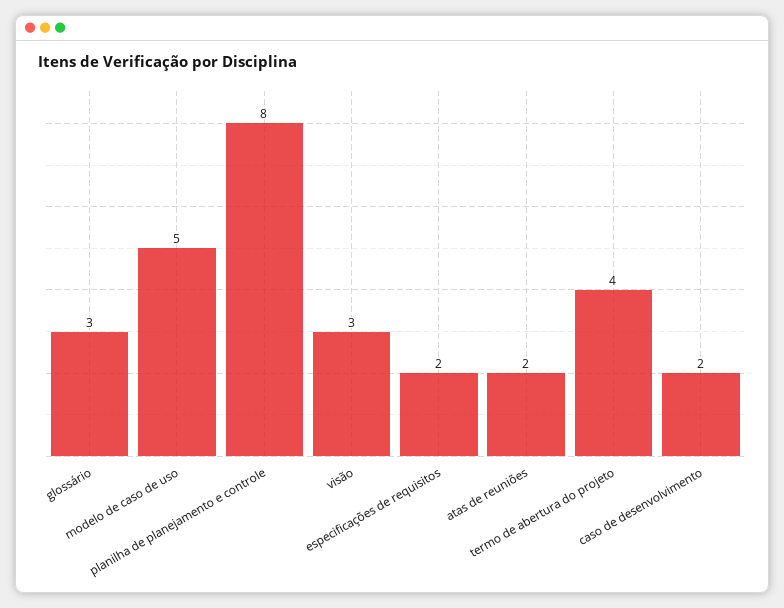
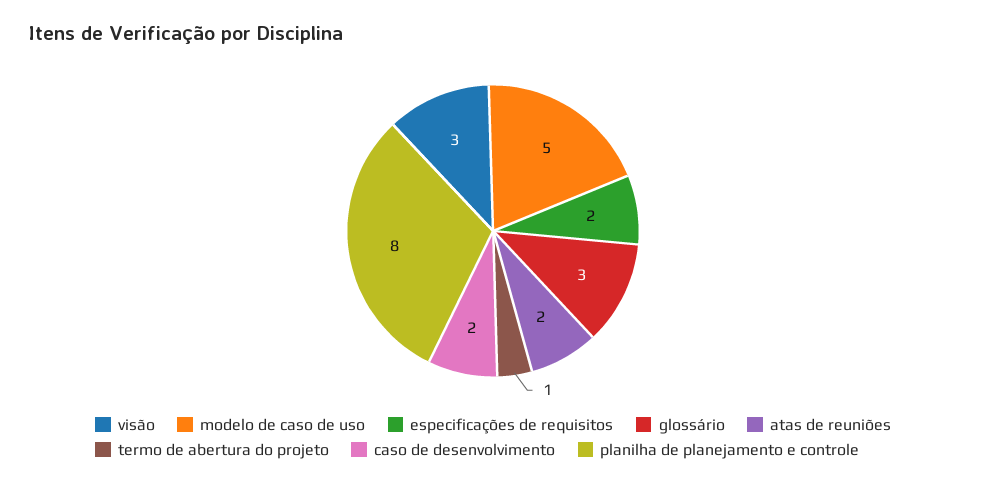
termo de abertura do projeto: 4 -> 1

